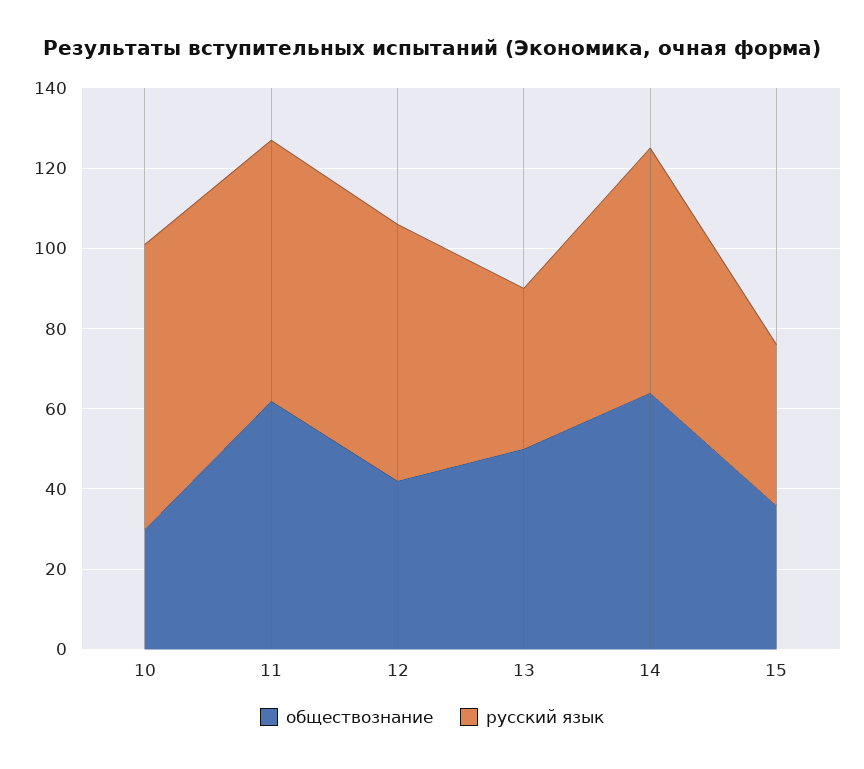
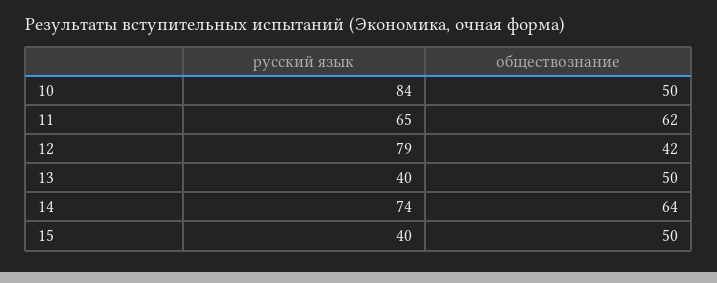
обществознание, 10: 30 -> 50
русский язык, 10: 70 -> 84
русский язык, 12: 65 -> 79
русский язык, 14: 60 -> 74
обществознание, 15: 35 -> 50

